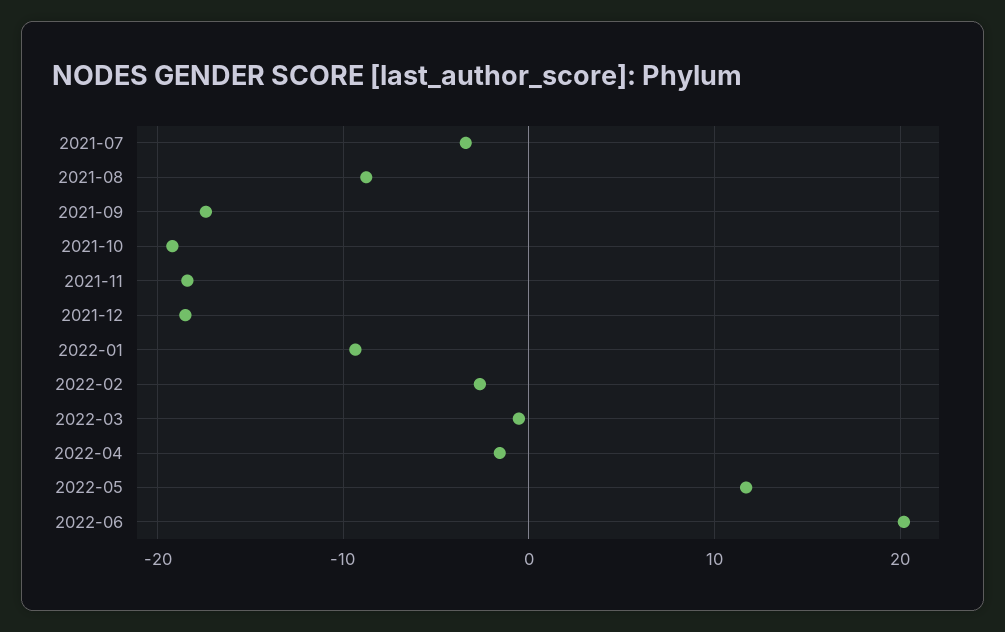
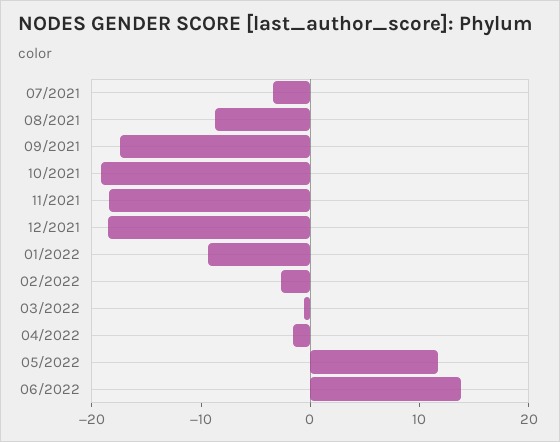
2022-06: 20 -> 14

